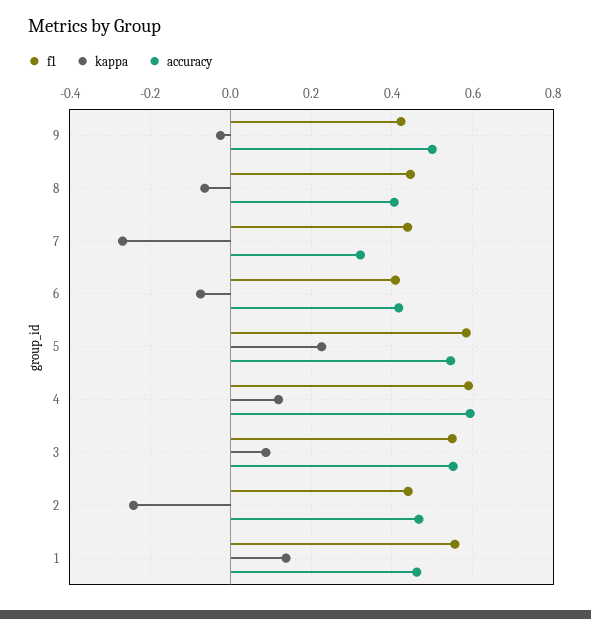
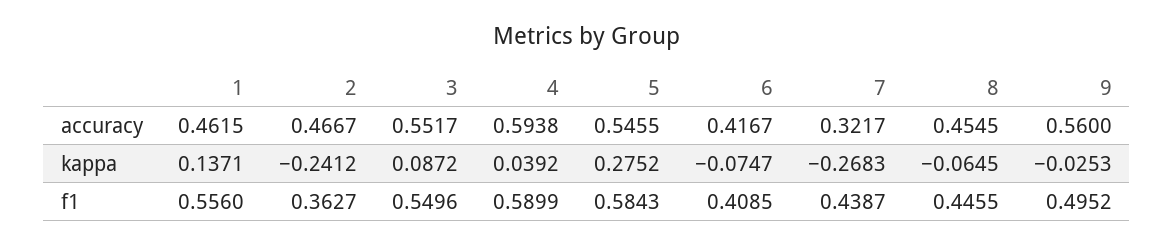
f1, 9: 0.42 -> 0.4952
accuracy, 9: 0.5 -> 0.56
accuracy, 8: 0.4 -> 0.4545
kappa, 5: 0.22 -> 0.2752
kappa, 4: 0.12 -> 0.0392
f1, 2: 0.44 -> 0.3627

